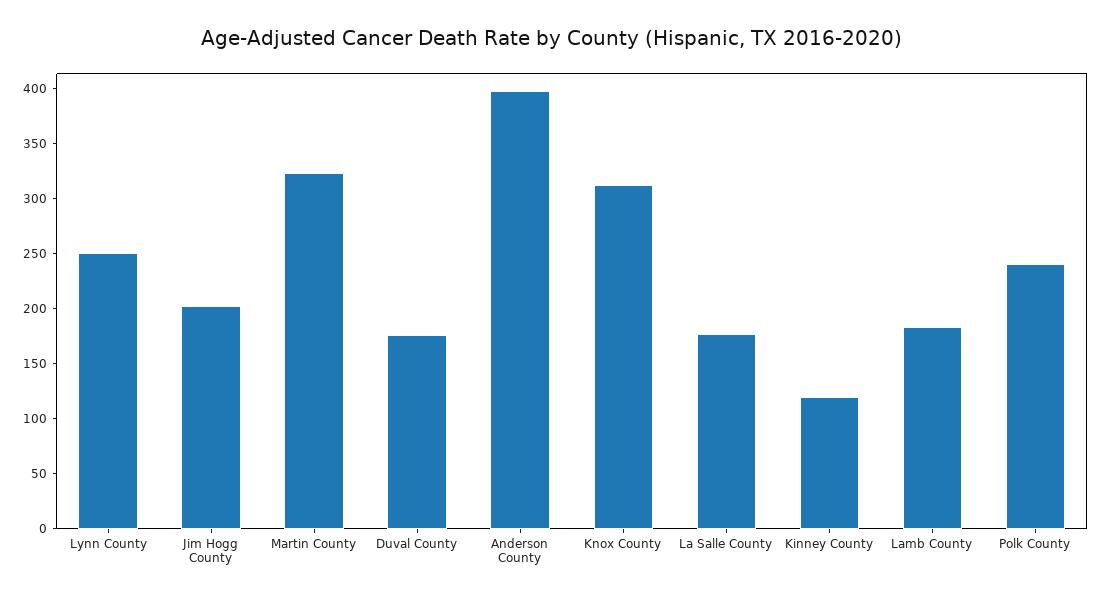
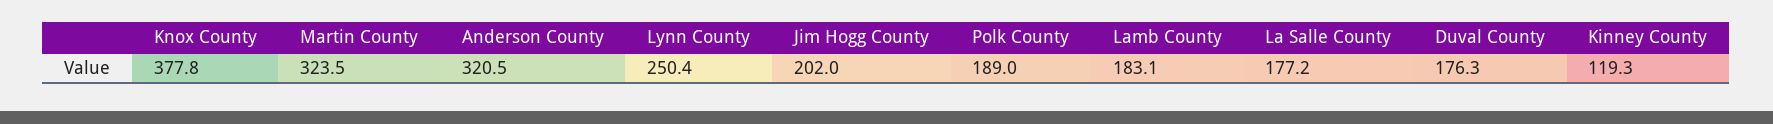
Anderson County: 400 -> 320.5
Knox County: 310 -> 377.8
Polk County: 240 -> 189

